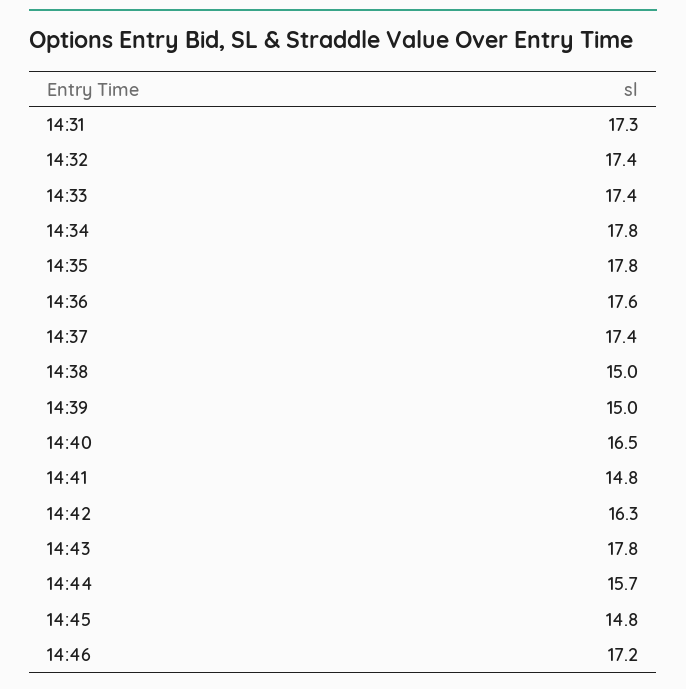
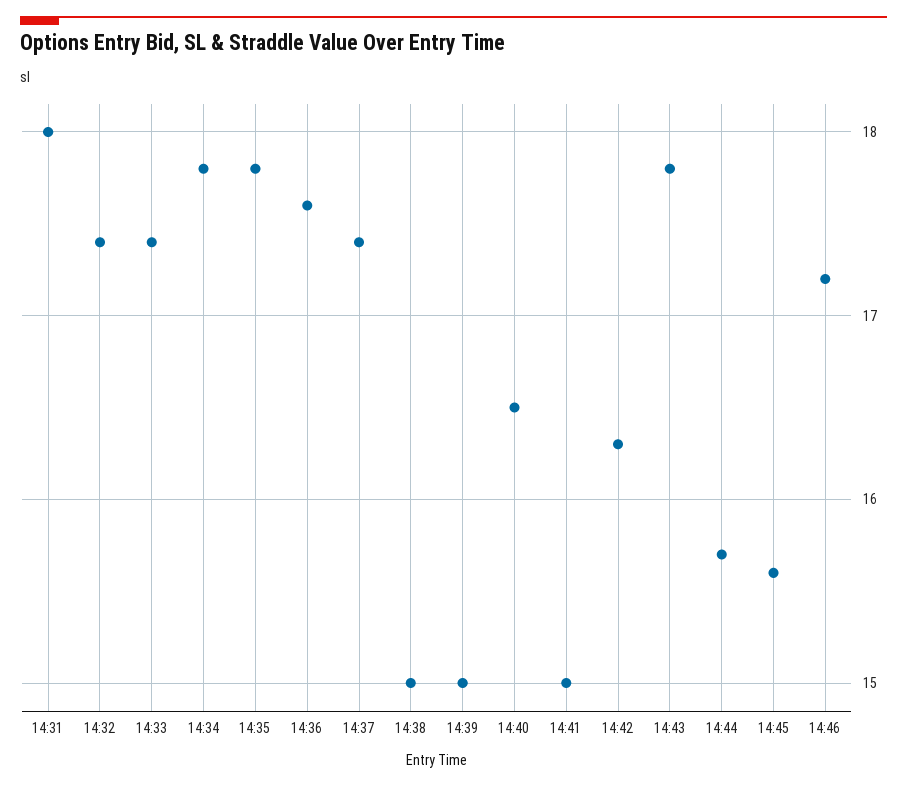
14:31: 17.3 -> 18
14:41: 14.8 -> 15
14:45: 14.8 -> 15.6

